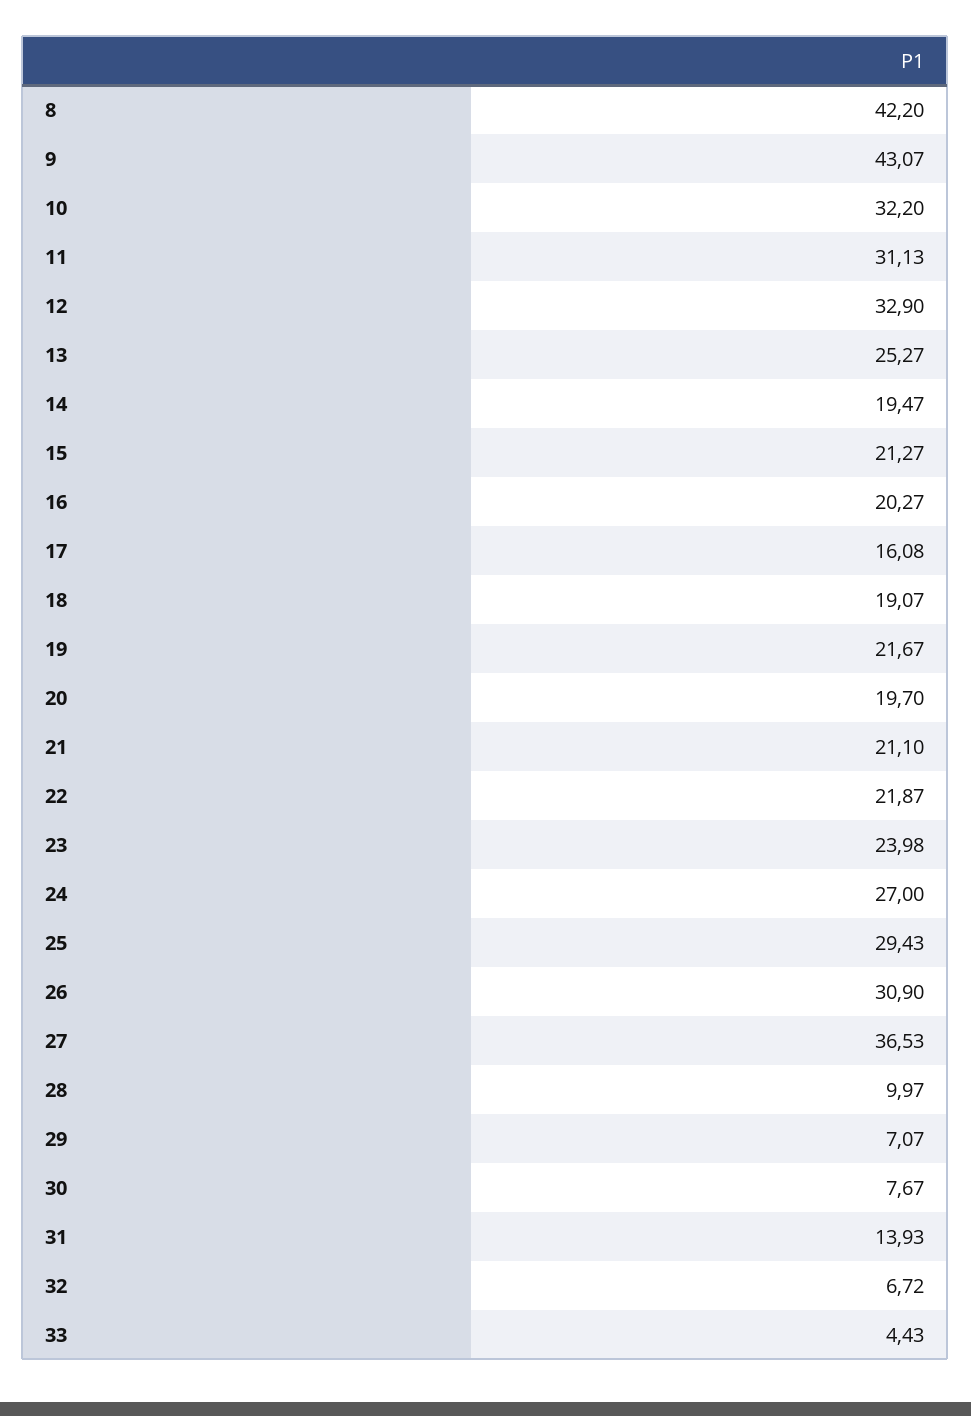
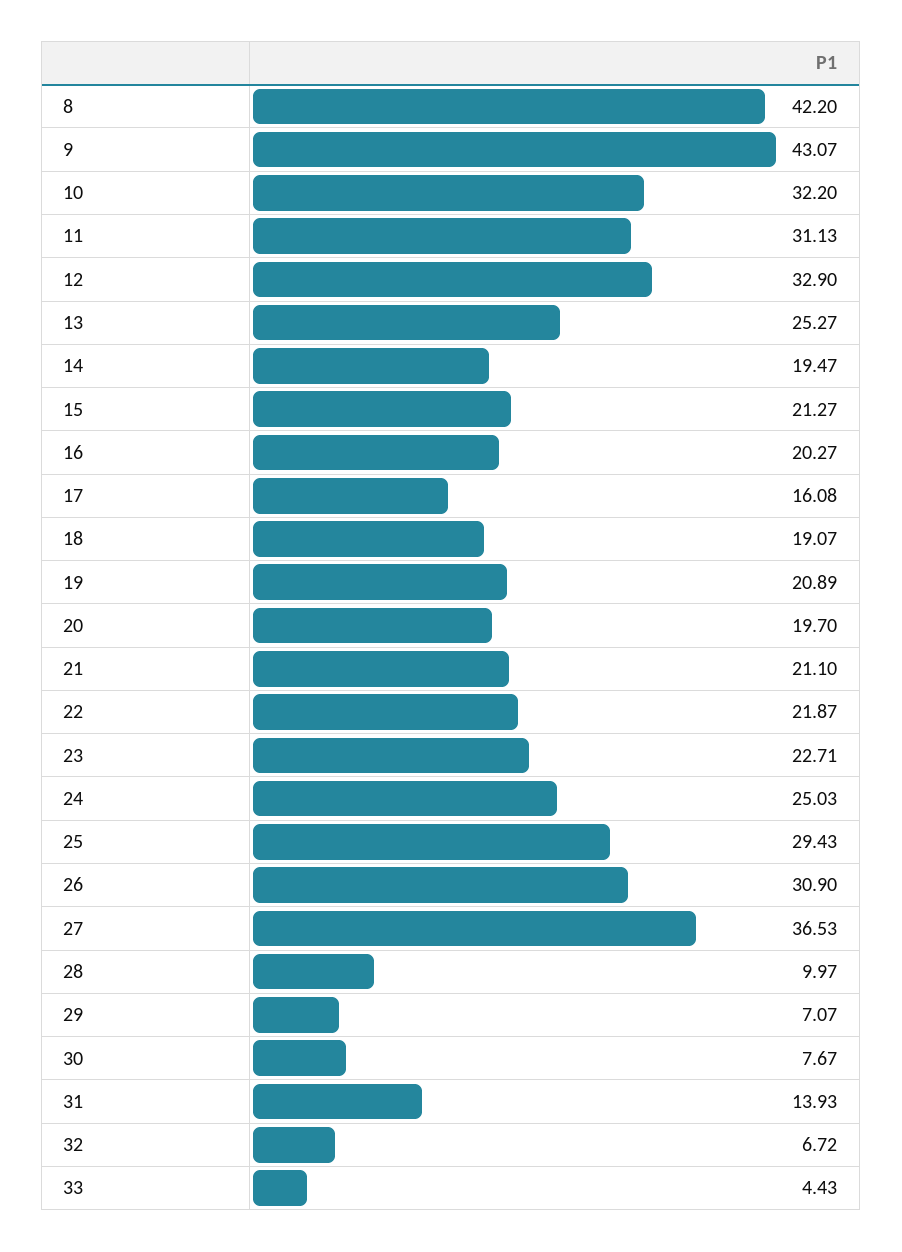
19: 21.67 -> 20.89
23: 23.98 -> 22.71
24: 27 -> 25.03

